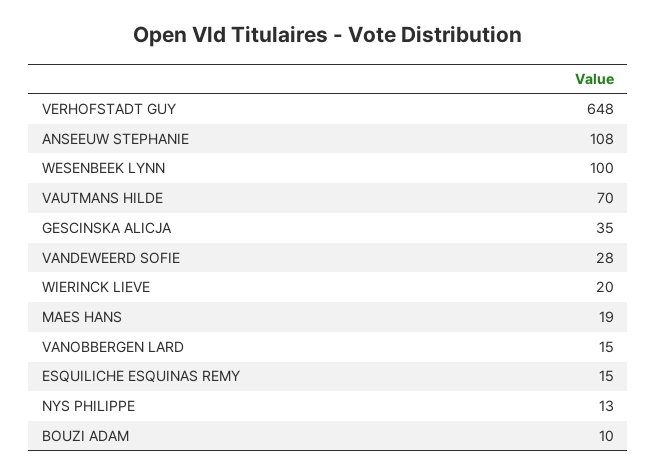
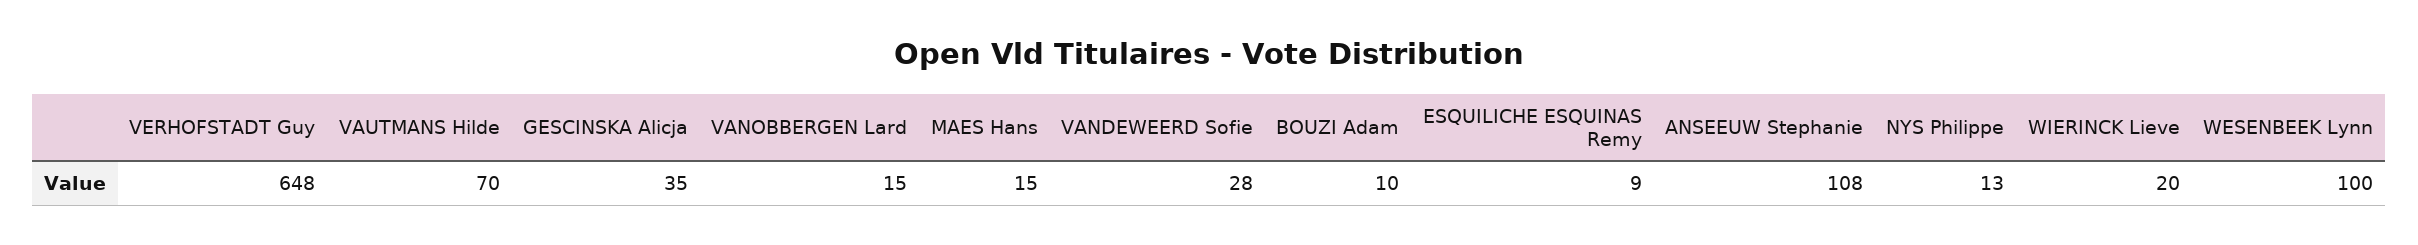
MAES HANS: 19 -> 15
ESQUILICHE ESQUINAS REMY: 15 -> 9

